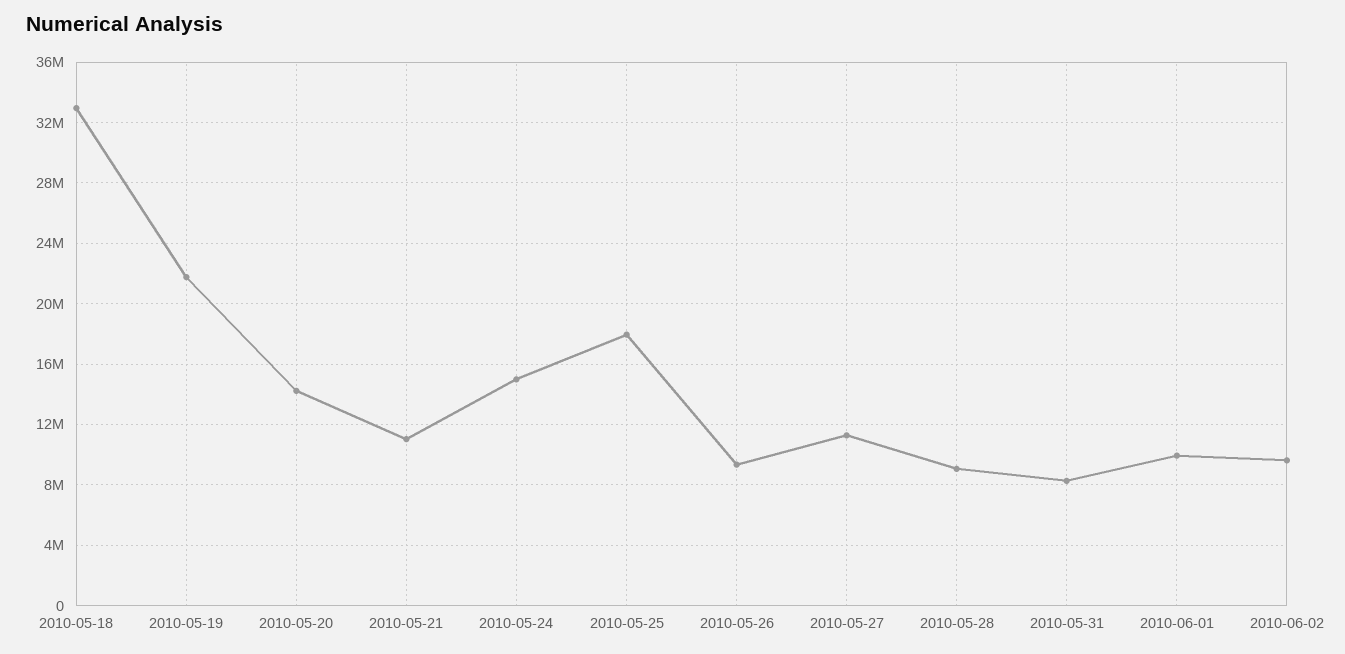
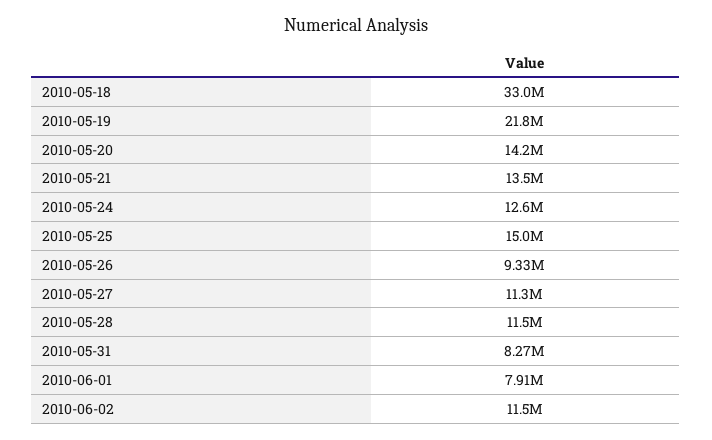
2010-05-21: 11000000 -> 13500000
2010-05-24: 15000000 -> 12600000
2010-05-25: 18000000 -> 15000000
2010-05-28: 9000000 -> 11500000
2010-06-01: 10000000 -> 7910000
2010-06-02: 9500000 -> 11500000

